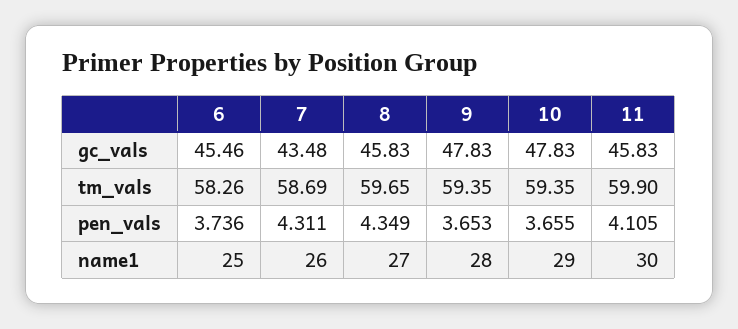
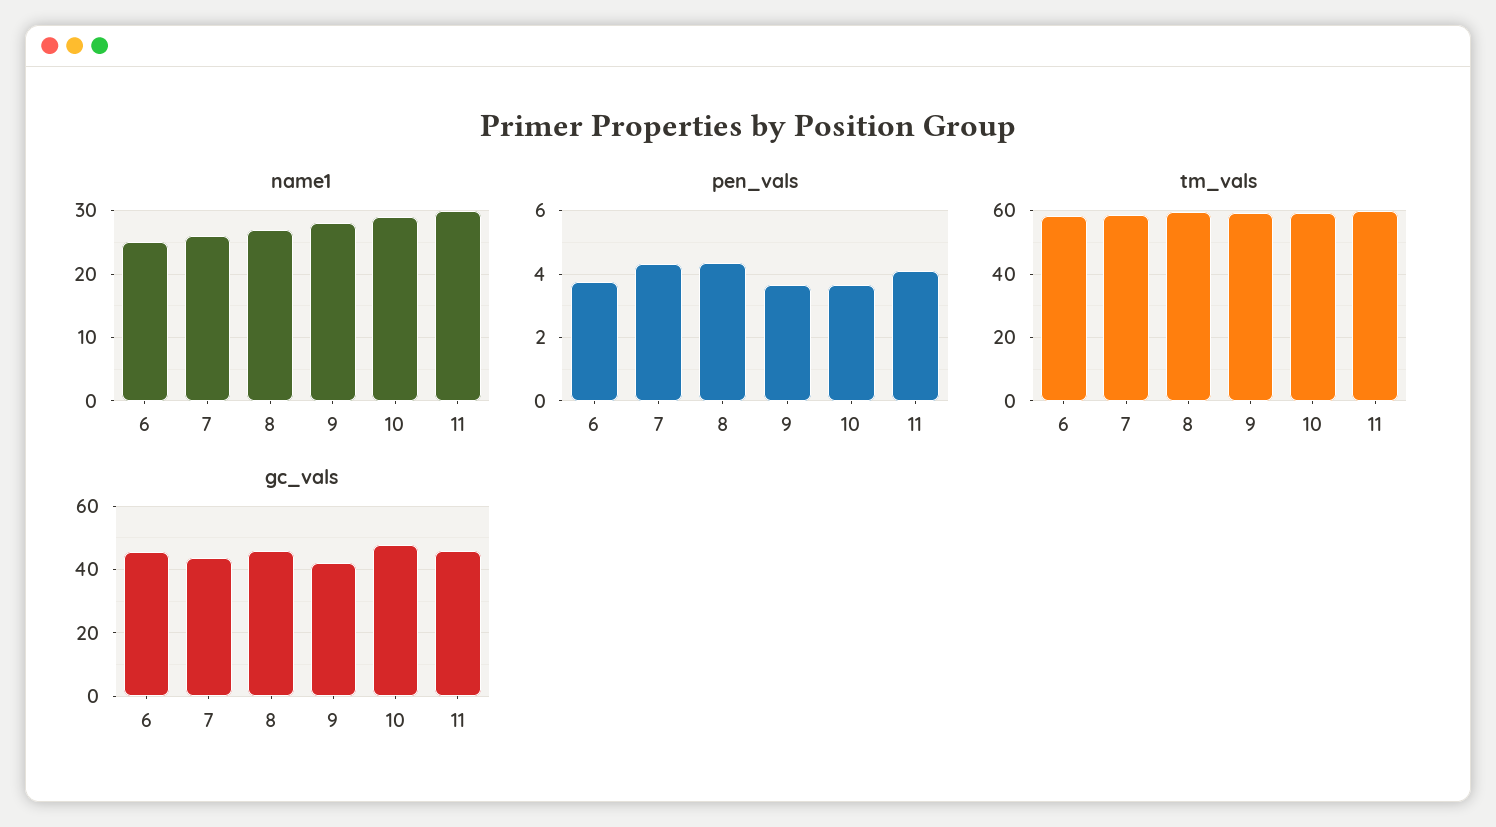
gc_vals, 9: 47.83 -> 42

